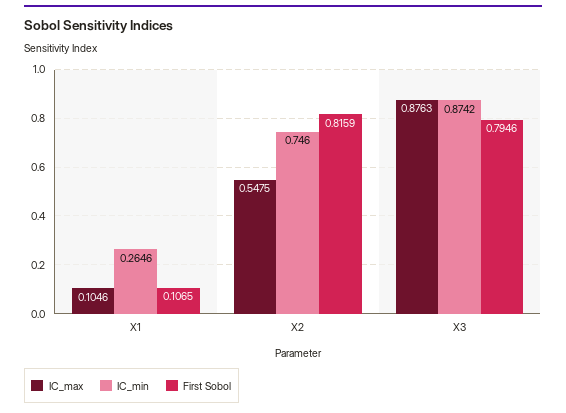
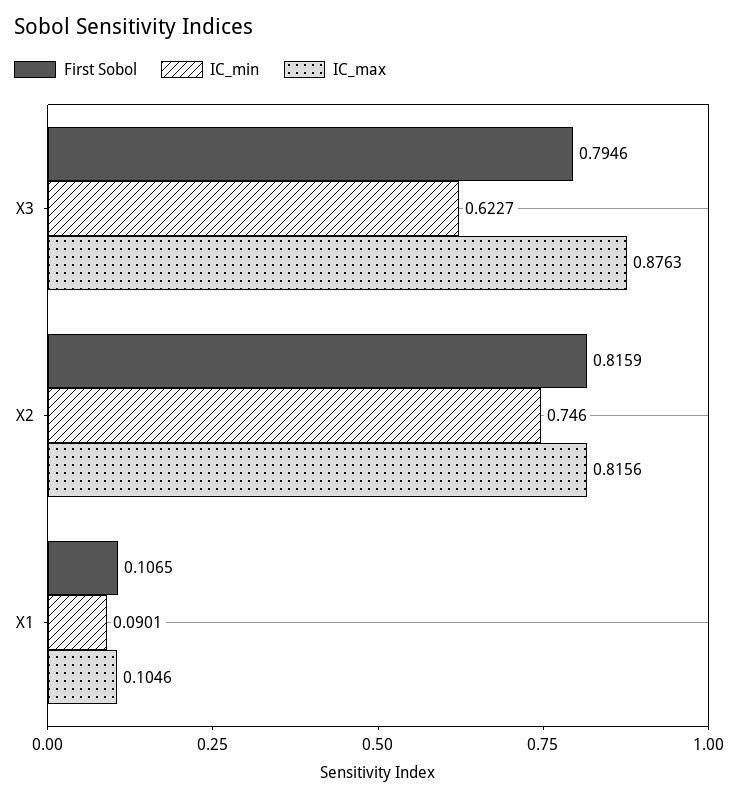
IC_min, X1: 0.2646 -> 0.0901
IC_max, X2: 0.5475 -> 0.8156
IC_min, X3: 0.8742 -> 0.6227

